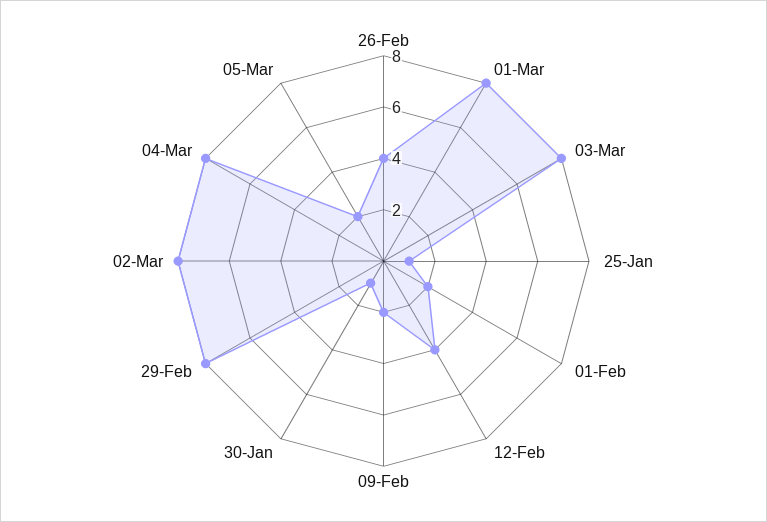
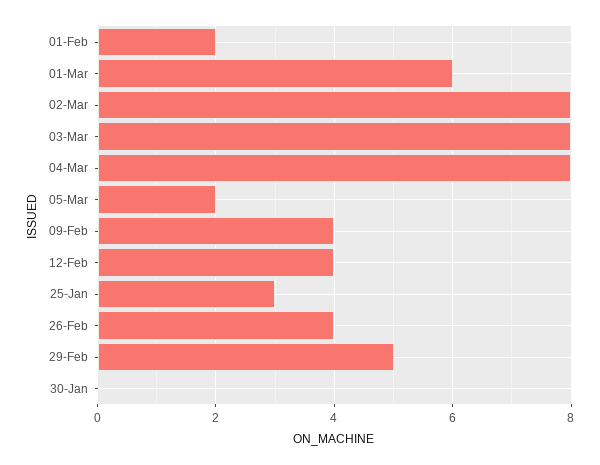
01-Mar: 8 -> 6
25-Jan: 1 -> 3
09-Feb: 2 -> 4
30-Jan: 1 -> 0
29-Feb: 8 -> 5

